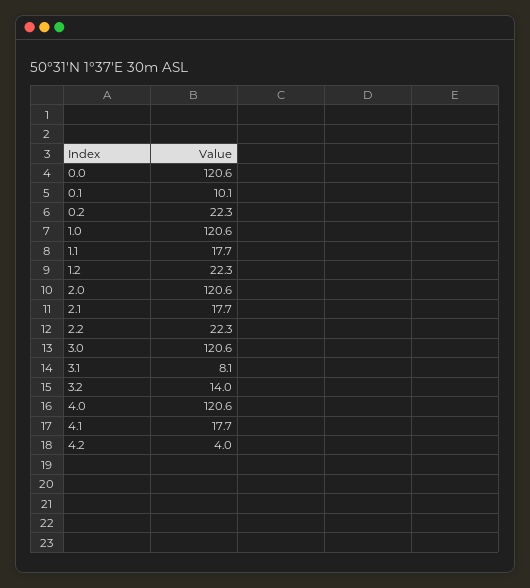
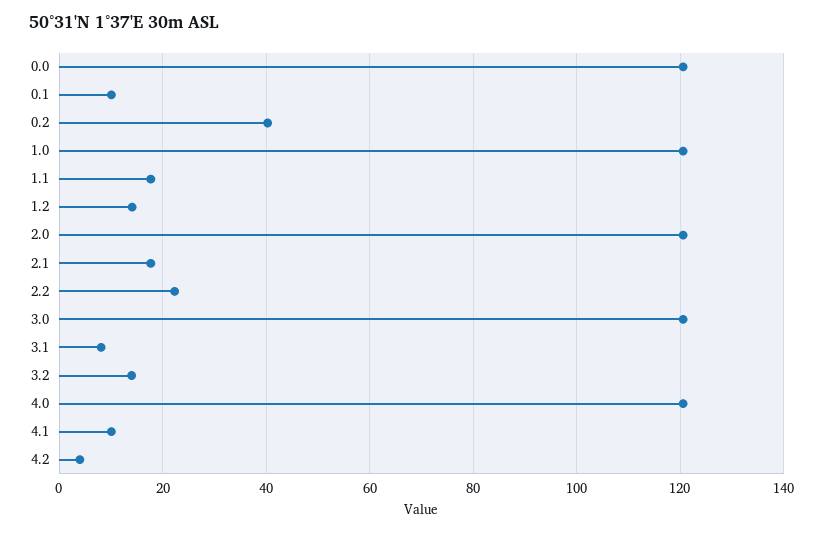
0.2: 22.3 -> 40
1.2: 22.3 -> 14
4.1: 17.7 -> 10

